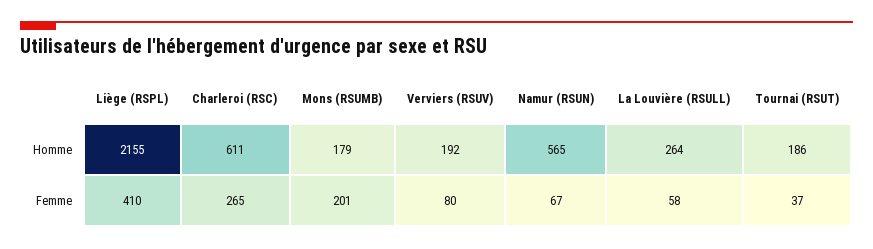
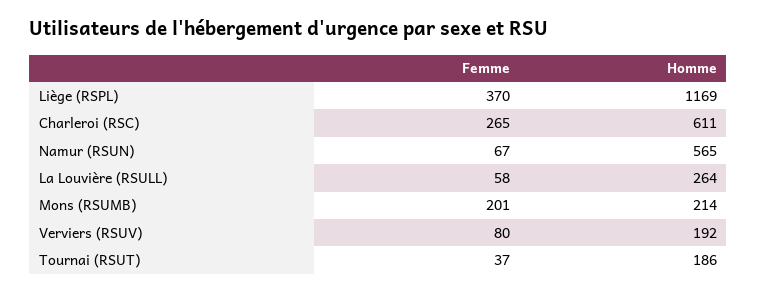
Liège (RSPL), Homme: 2155 -> 1169
Mons (RSUMB), Homme: 179 -> 214
Liège (RSPL), Femme: 410 -> 370

